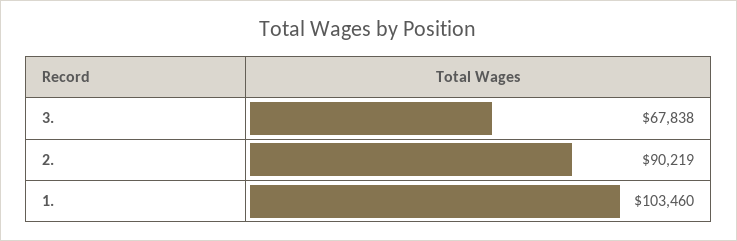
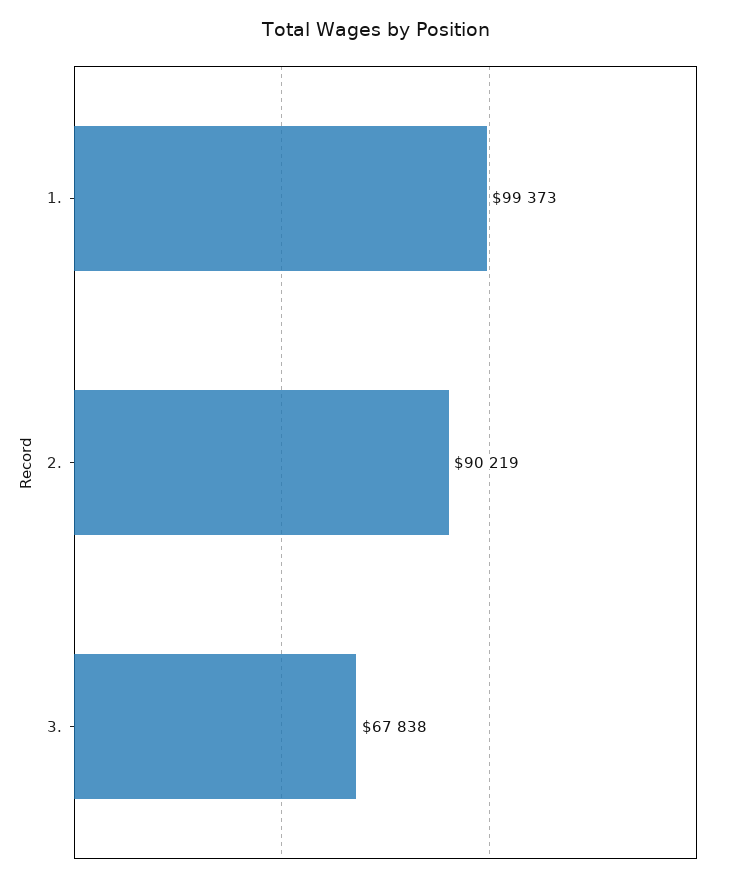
1.: 103460 -> 99373

